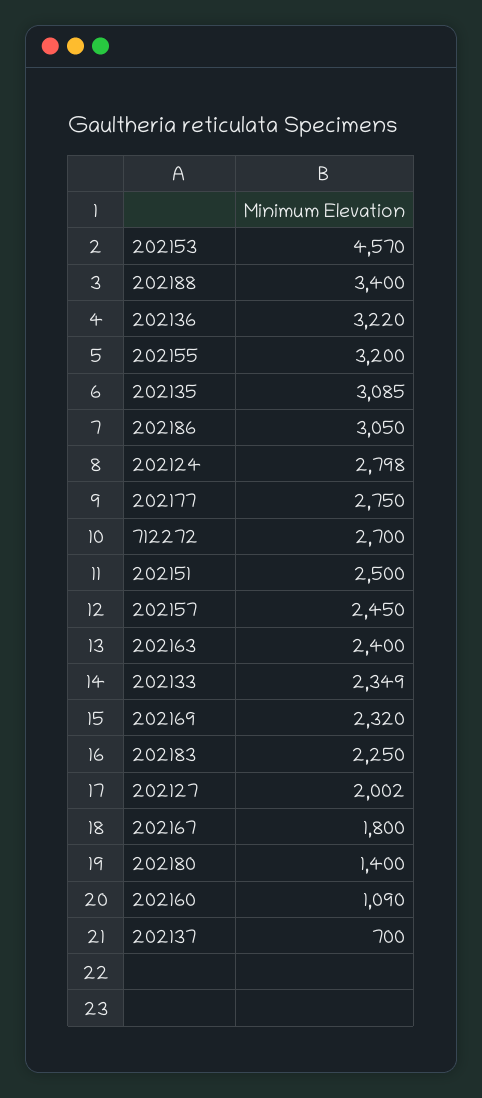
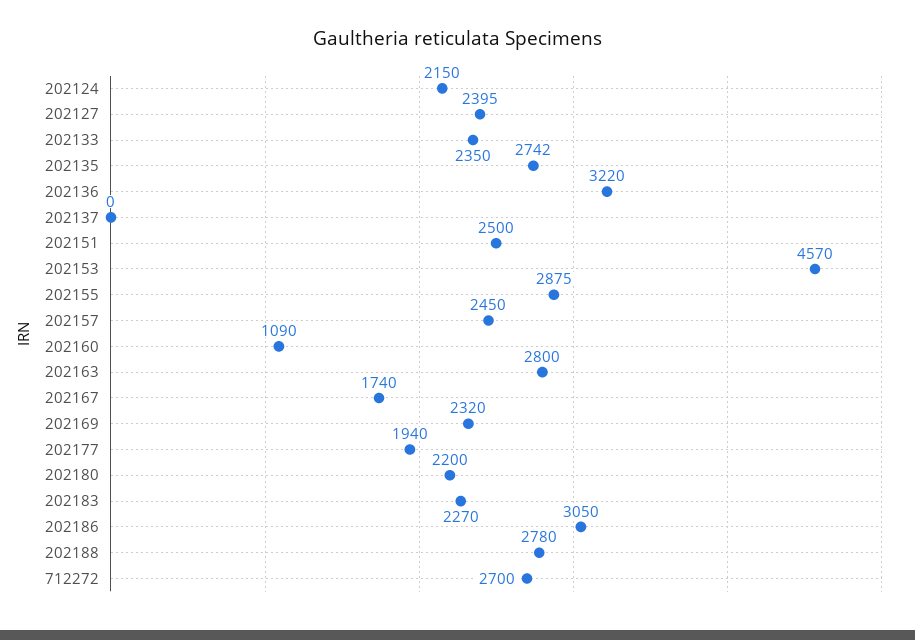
202188: 3400 -> 2780
202155: 3200 -> 2875
202135: 3085 -> 2742
202124: 2798 -> 2150
202177: 2750 -> 1940
202163: 2400 -> 2800
202133: 2349 -> 2350
202183: 2250 -> 2270
202127: 2002 -> 2395
202167: 1800 -> 1740
202180: 1400 -> 2200
202137: 700 -> 0

